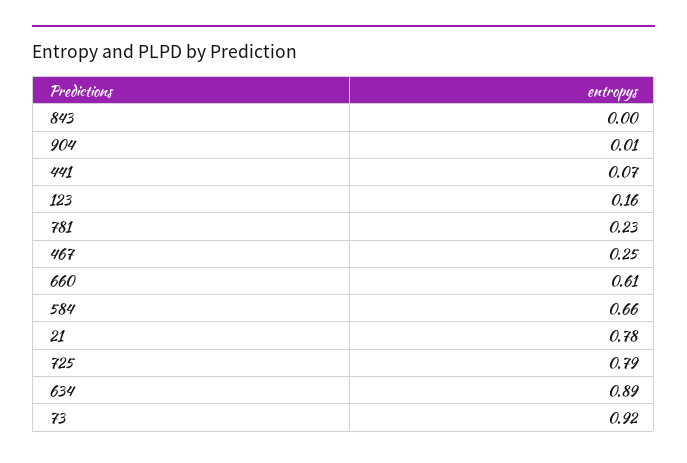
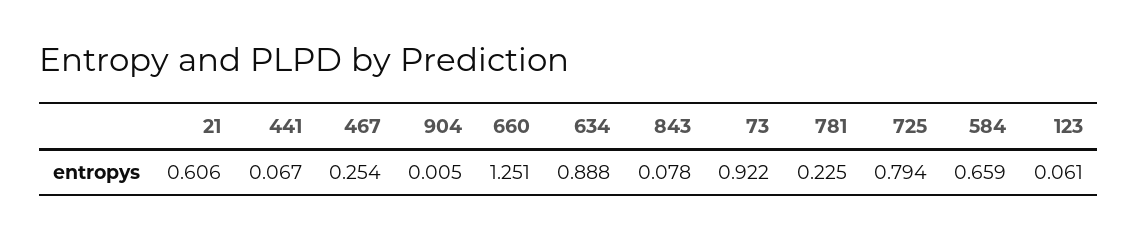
843: 0 -> 0.078
123: 0.16 -> 0.061
660: 0.61 -> 1.251
21: 0.78 -> 0.606

